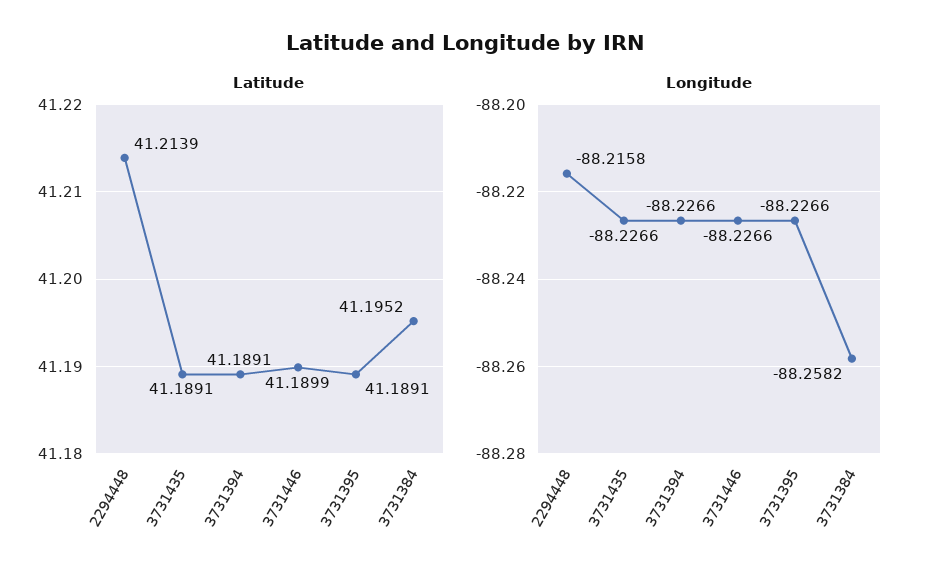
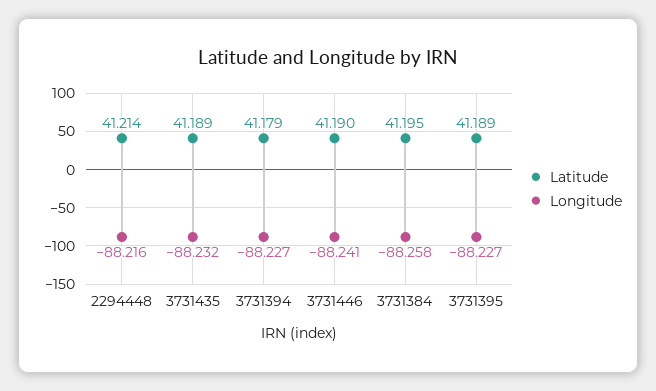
Latitude, 3731394: 41.1891 -> 41.179
Longitude, 3731435: -88.2266 -> -88.232
Longitude, 3731446: -88.2266 -> -88.241

